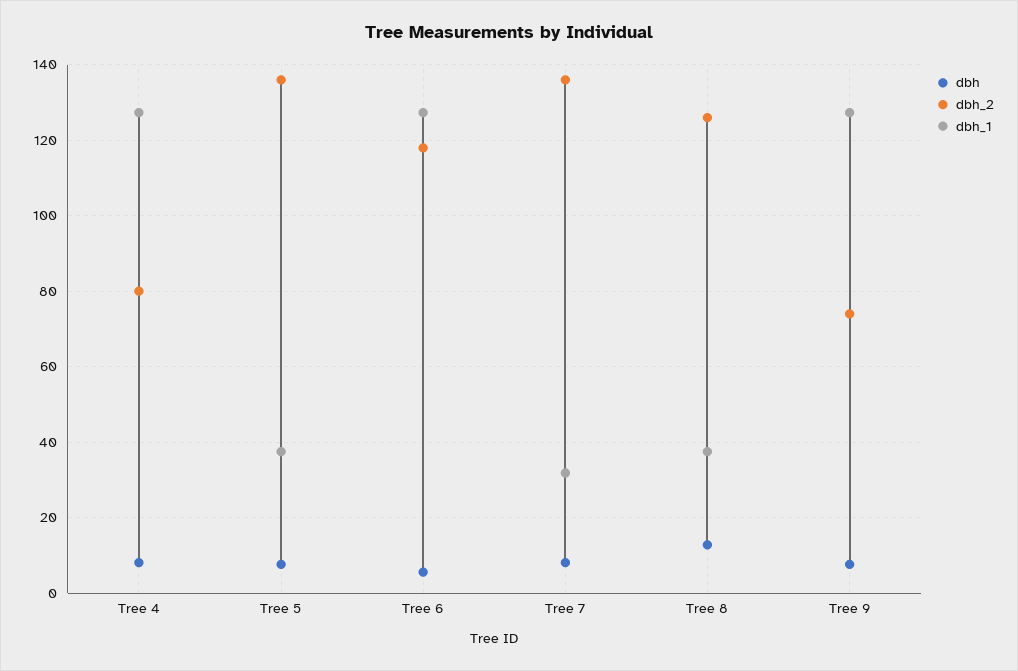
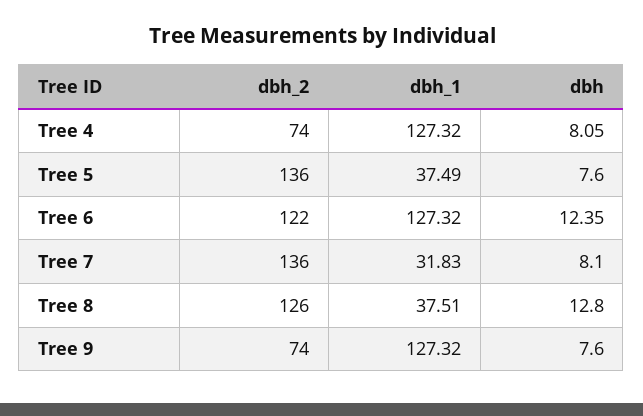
dbh_2, Tree 4: 80 -> 74
dbh, Tree 6: 6 -> 12.35
dbh_2, Tree 6: 118 -> 122

